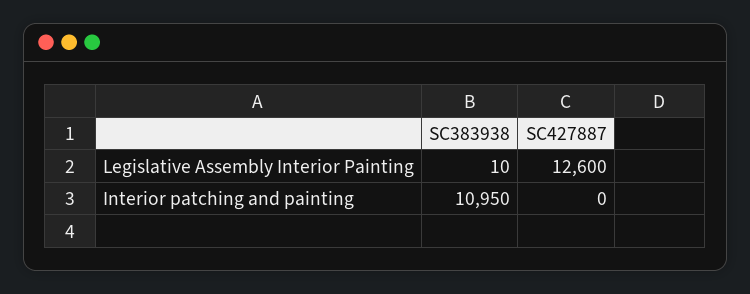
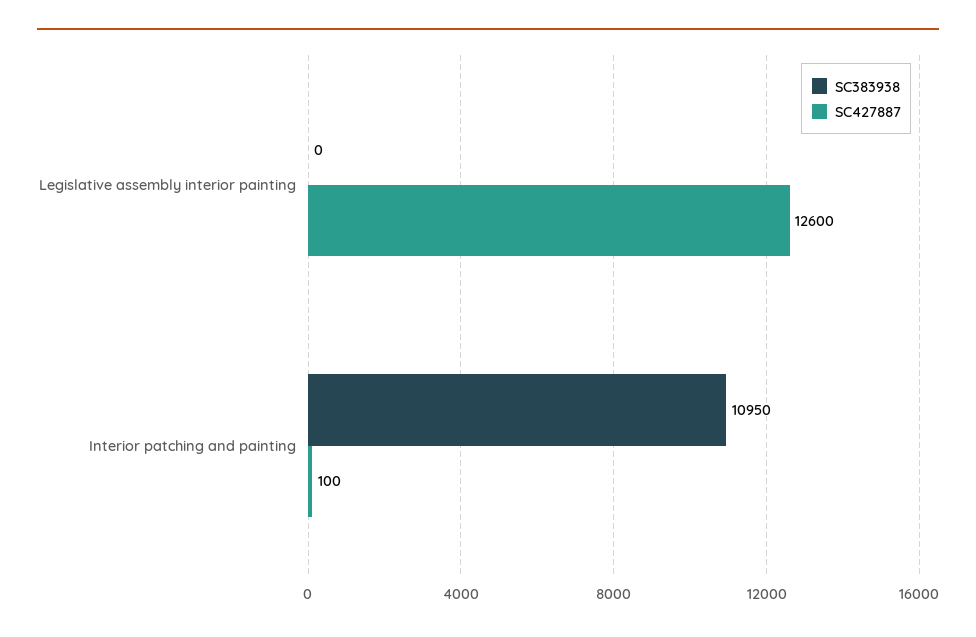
SC383938, Legislative Assembly Interior Painting: 10 -> 0
SC427887, Interior patching and painting: 0 -> 100

